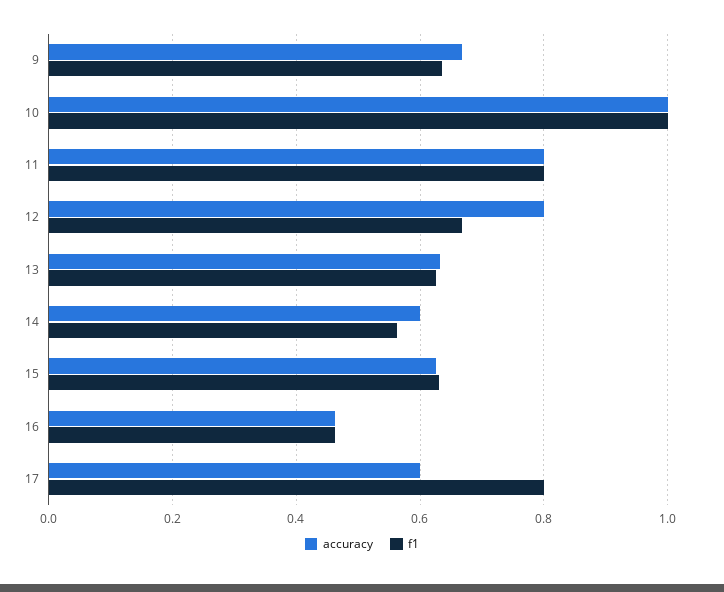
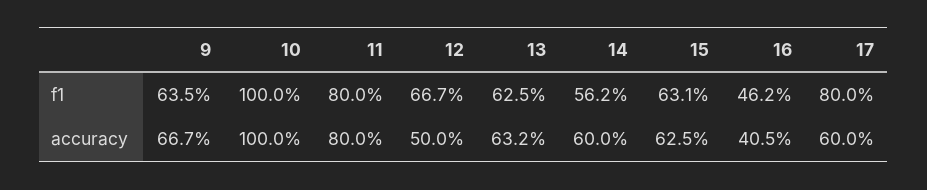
accuracy, 12: 0.8 -> 0.5
accuracy, 16: 0.46 -> 0.405

